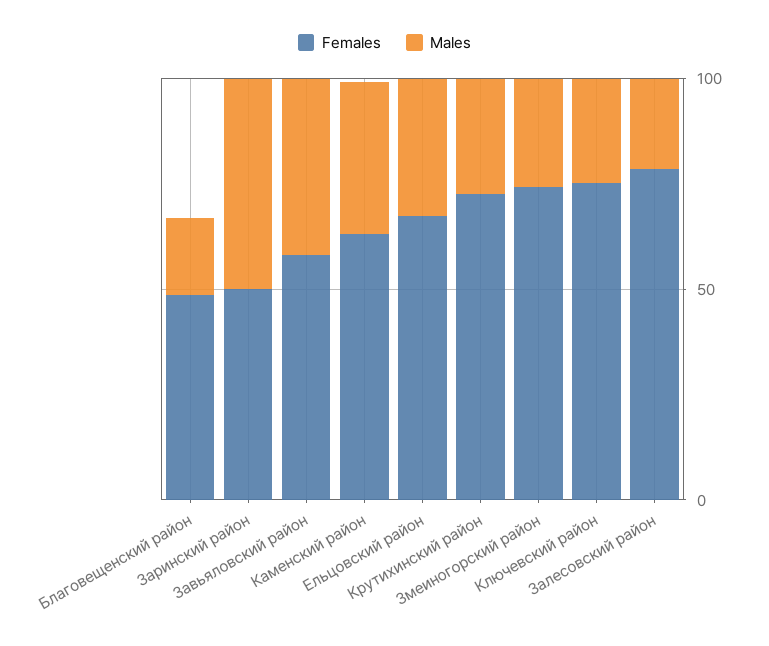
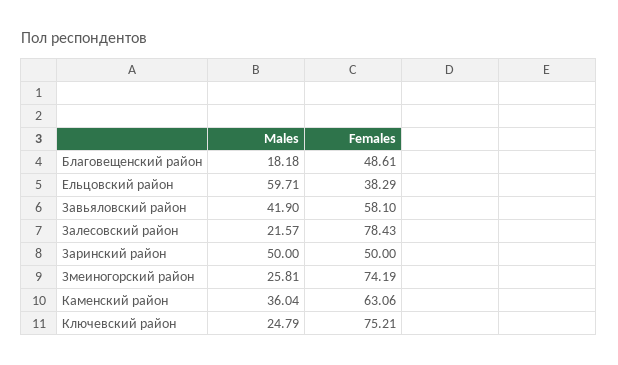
Females, Ельцовский район: 70 -> 38.29
Males, Ельцовский район: 30 -> 59.71
Females, Крутихинский район: 70 -> none
Males, Крутихинский район: 30 -> none

